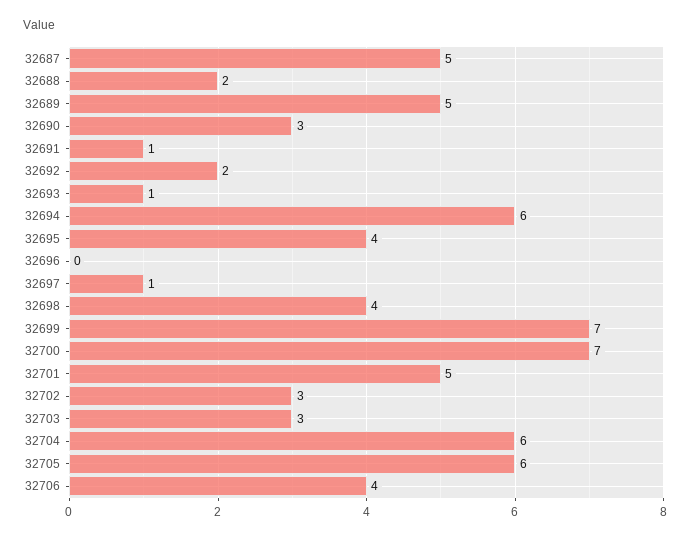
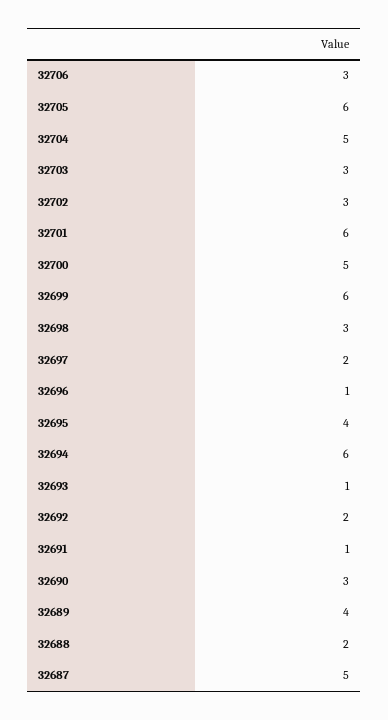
32689: 5 -> 4
32696: 0 -> 1
32697: 1 -> 2
32698: 4 -> 3
32699: 7 -> 6
32700: 7 -> 5
32701: 5 -> 6
32704: 6 -> 5
32706: 4 -> 3

